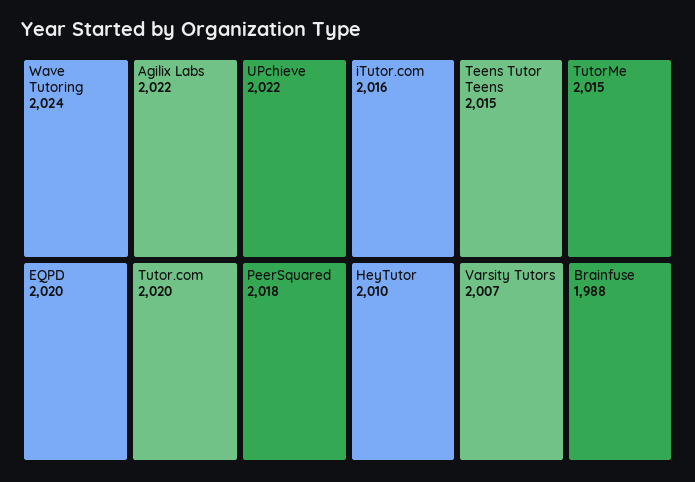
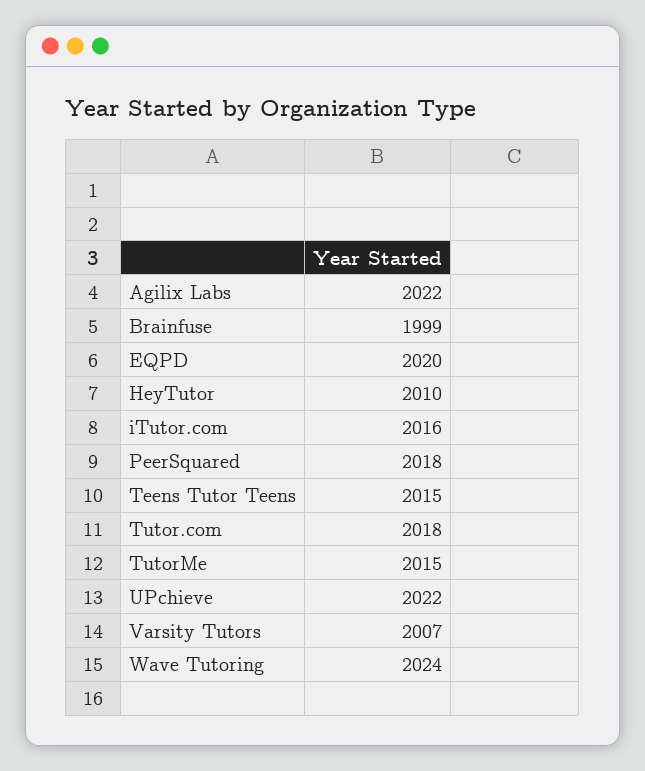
Tutor.com: 2020 -> 2018
Brainfuse: 1988 -> 1999

